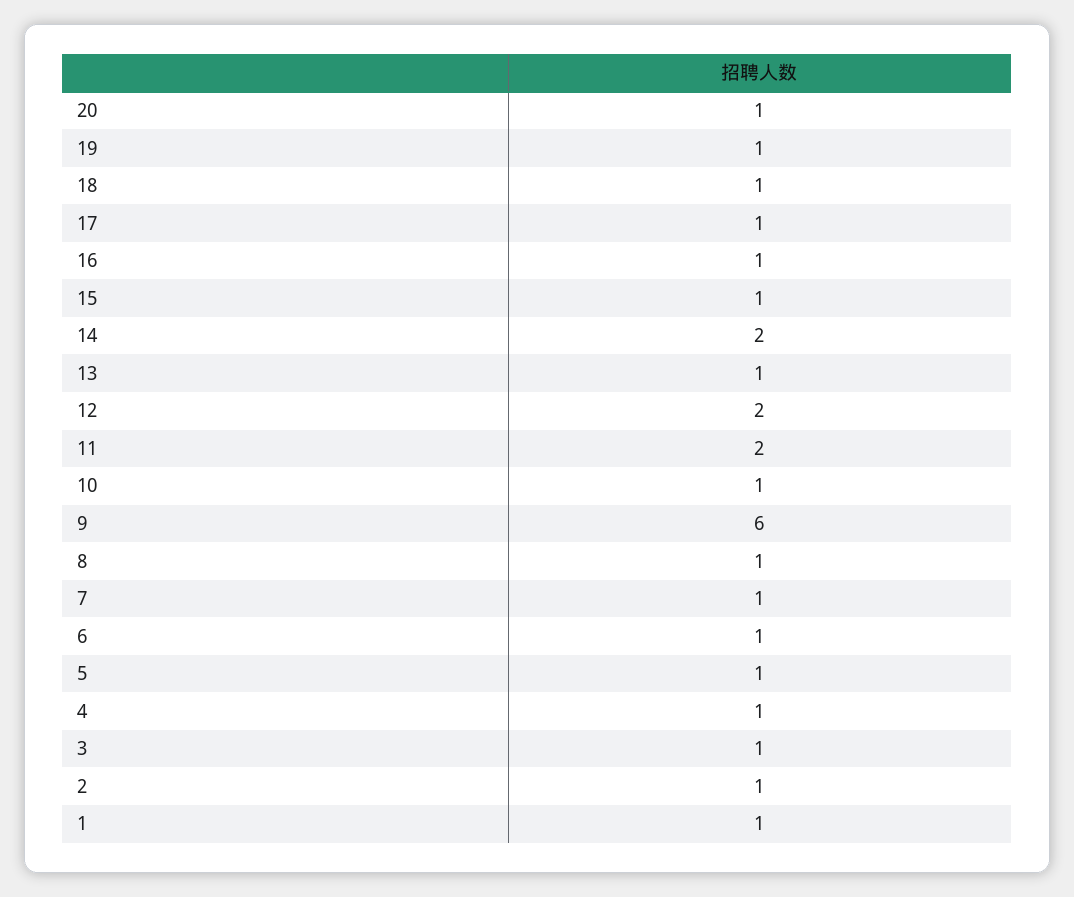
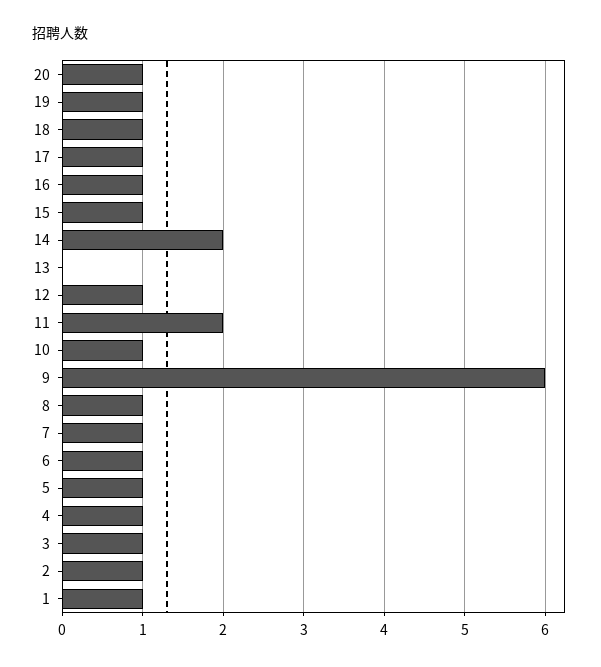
13: 1 -> 0
12: 2 -> 1

